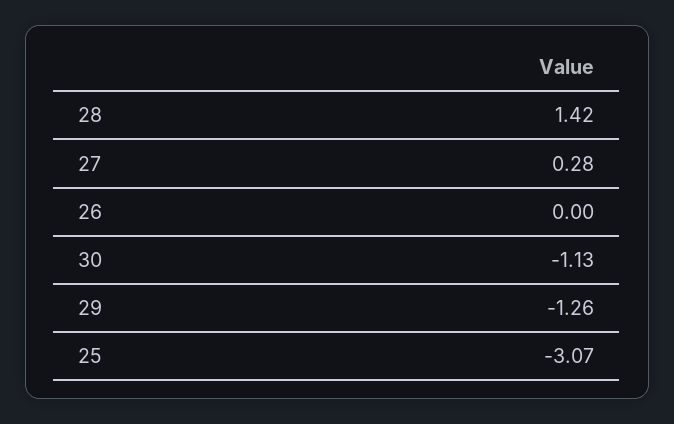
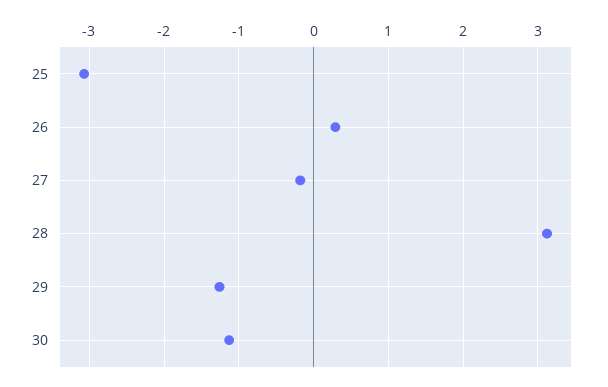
28: 1.42 -> 3.1
27: 0.28 -> -0.2
26: 0 -> 0.3

